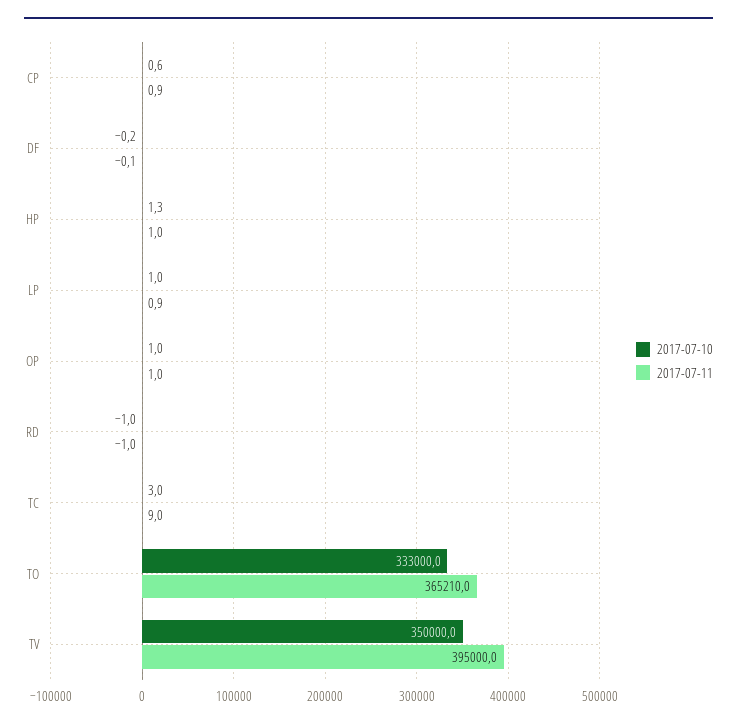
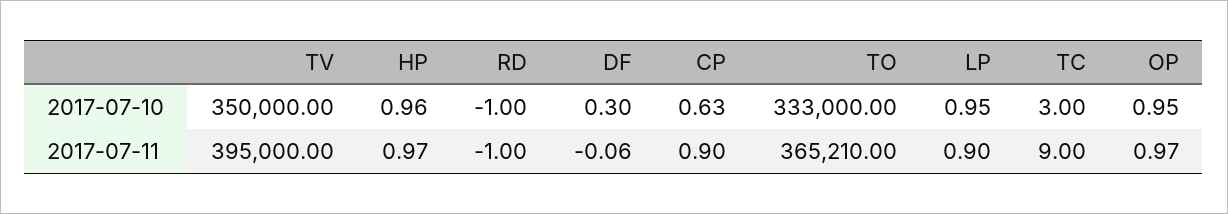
2017-07-10, DF: -0.2 -> 0.3
2017-07-10, HP: 1.3 -> 0.96

